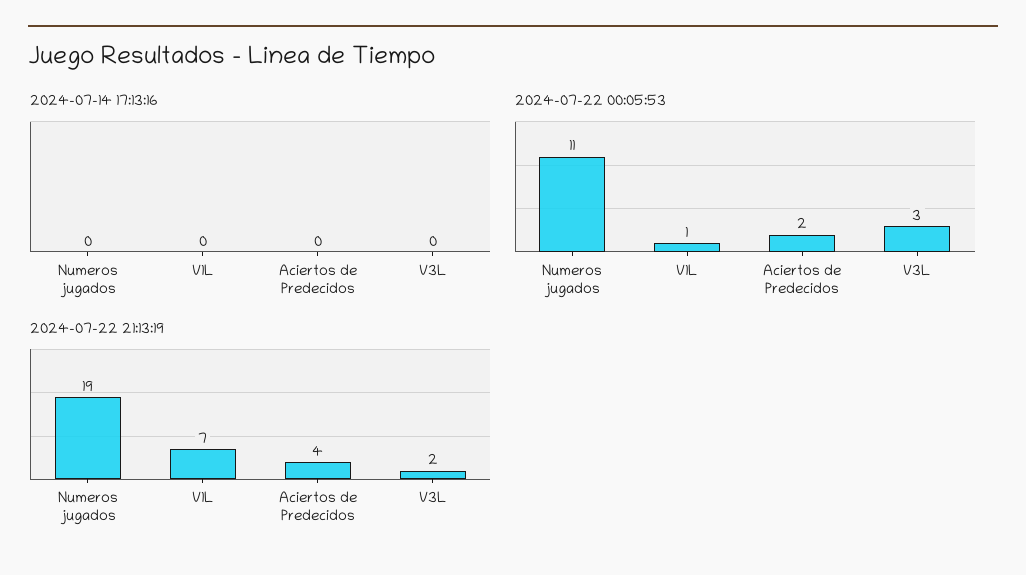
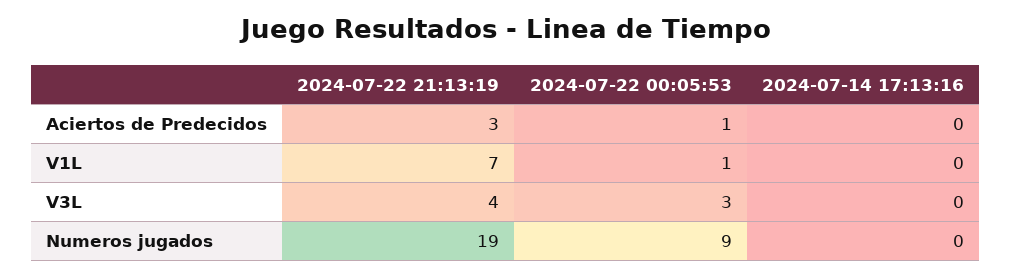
2024-07-22 00:05:53, Numeros jugados: 11 -> 9
2024-07-22 00:05:53, Aciertos de Predecidos: 2 -> 1
2024-07-22 21:13:19, Aciertos de Predecidos: 4 -> 3
2024-07-22 21:13:19, V3L: 2 -> 4

